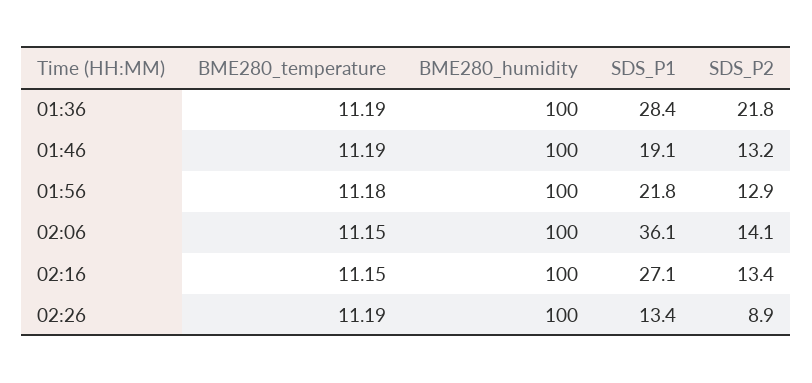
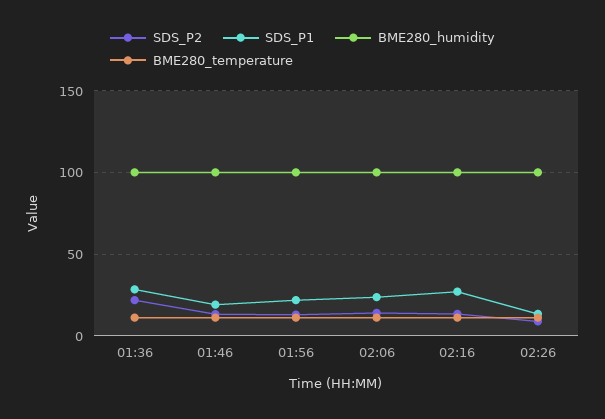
SDS_P1, 02:06: 36.1 -> 25

